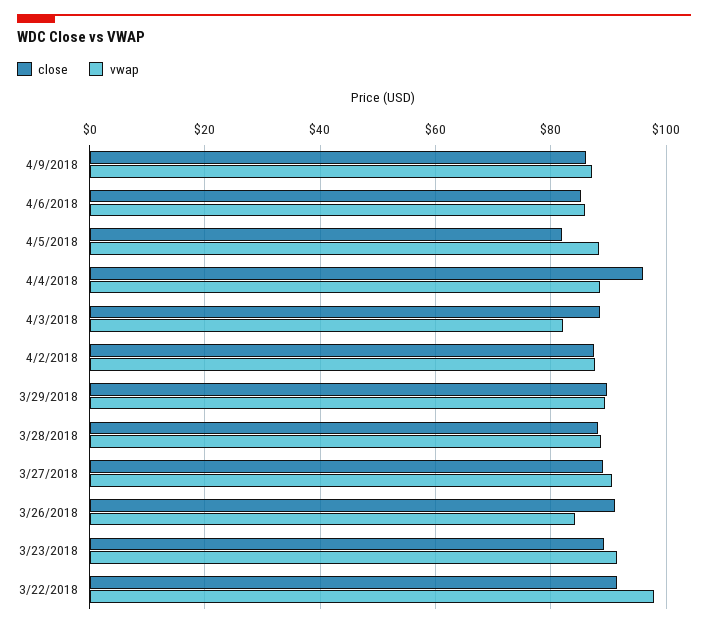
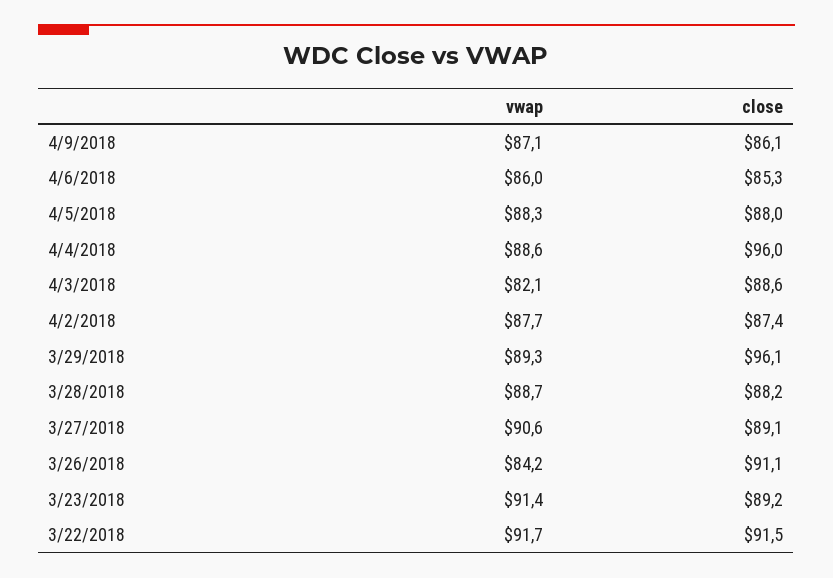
close, 4/5/2018: 82 -> 88
close, 3/29/2018: 90 -> 96.1
vwap, 3/22/2018: 98 -> 91.7

